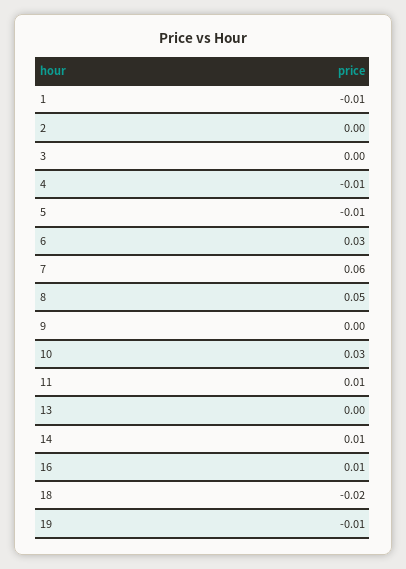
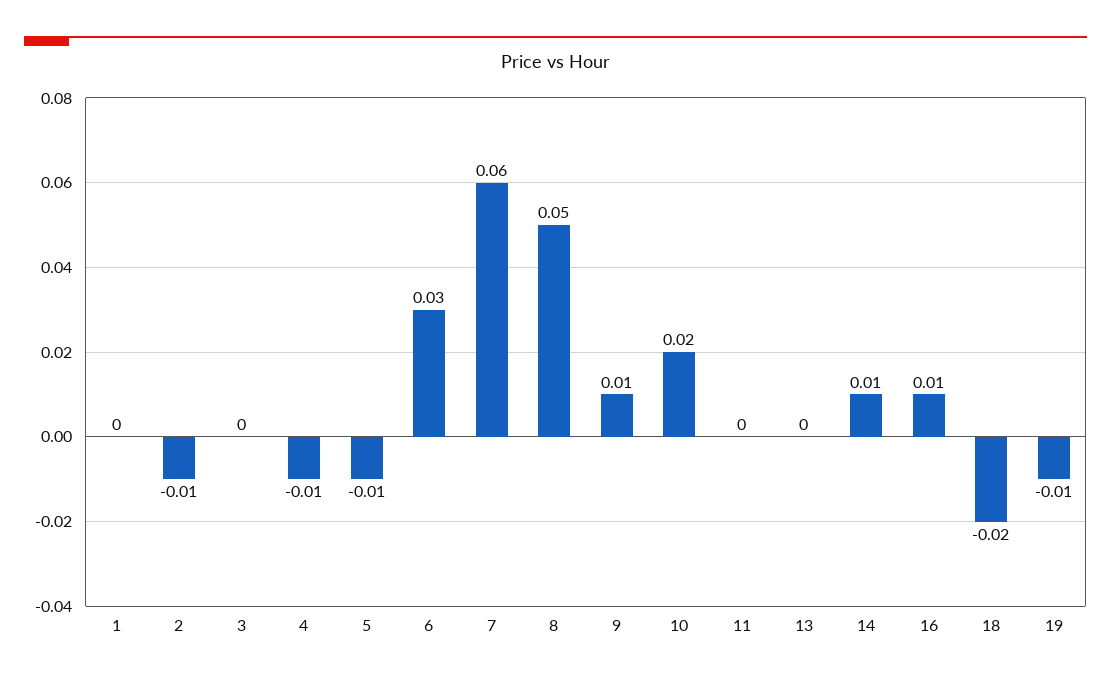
1: -0.01 -> 0
2: 0 -> -0.01
9: 0 -> 0.01
10: 0.03 -> 0.02
11: 0.01 -> 0

